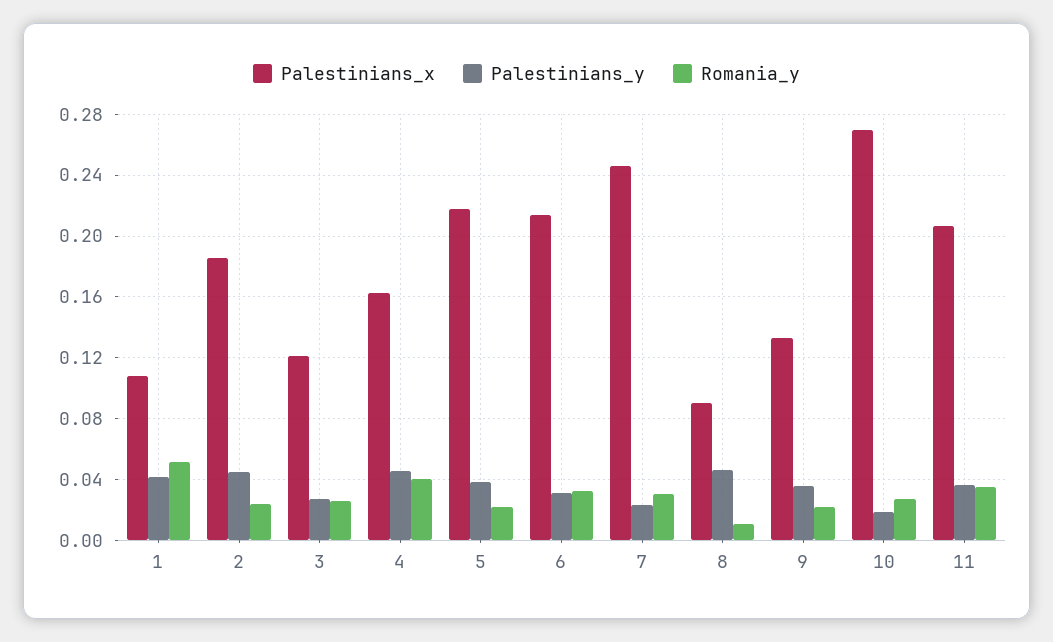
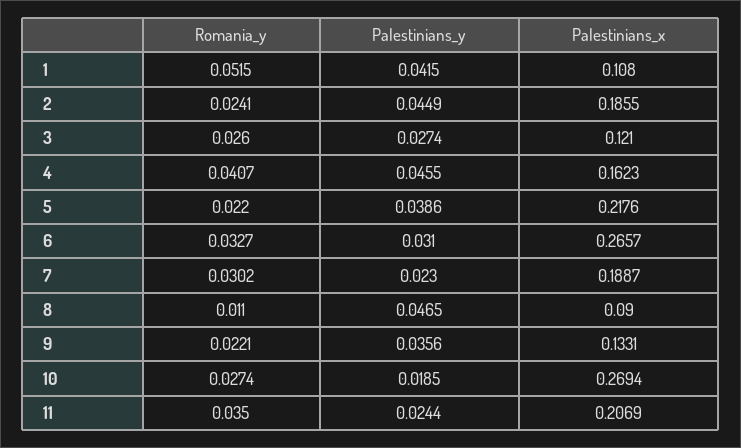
Palestinians_x, 6: 0.215 -> 0.2657
Palestinians_x, 7: 0.245 -> 0.1887
Palestinians_y, 11: 0.035 -> 0.0244

